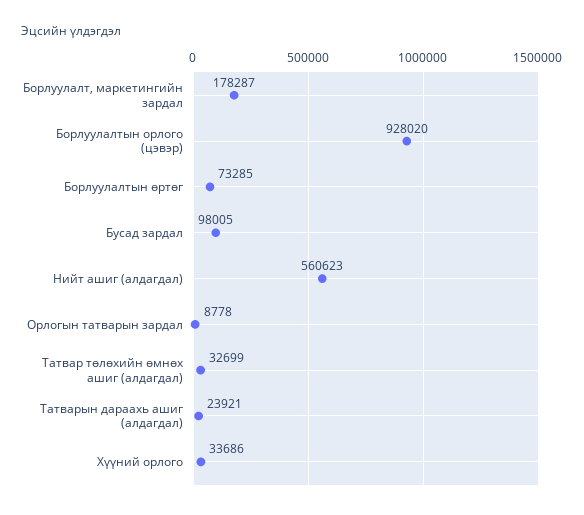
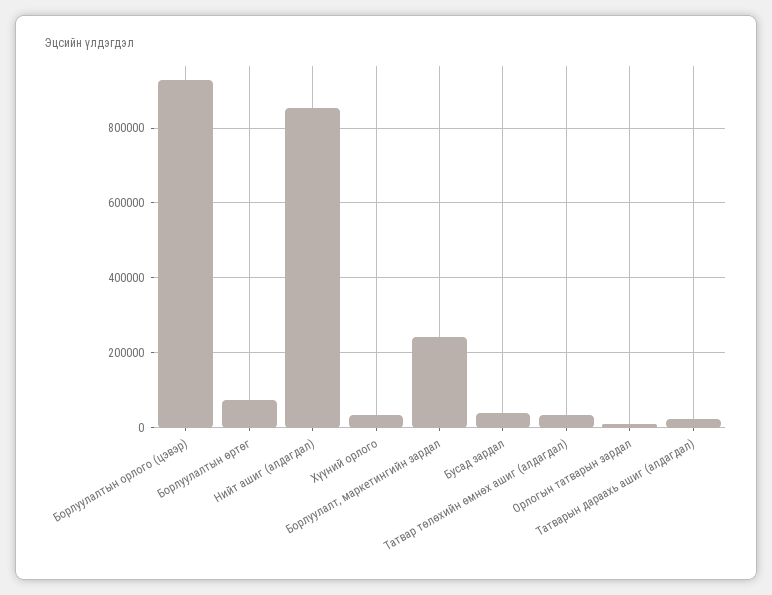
Борлуулалт, маркетингийн зардал: 178287 -> 240000
Бусад зардал: 98005 -> 40000
Нийт ашиг (алдагдал): 560623 -> 860000

